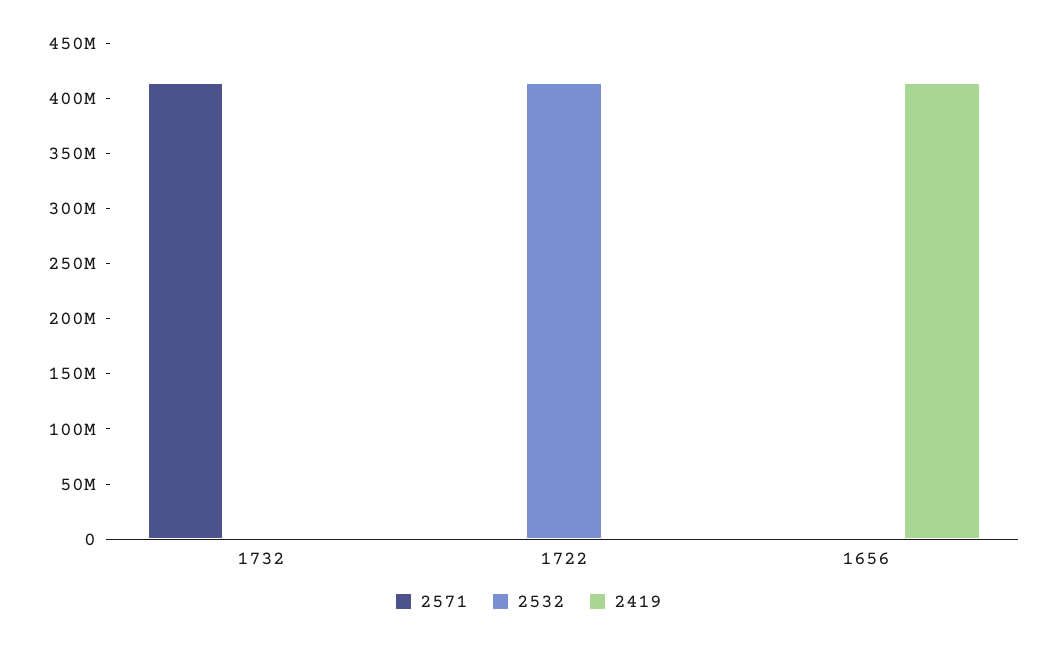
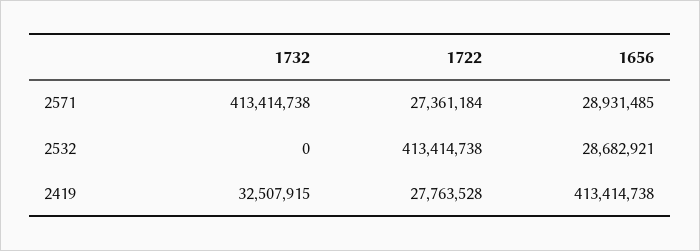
2419, 1732: 0 -> 32507915
2571, 1722: 0 -> 27361184
2419, 1722: 0 -> 27763528
2571, 1656: 0 -> 28931485
2532, 1656: 0 -> 28682921

